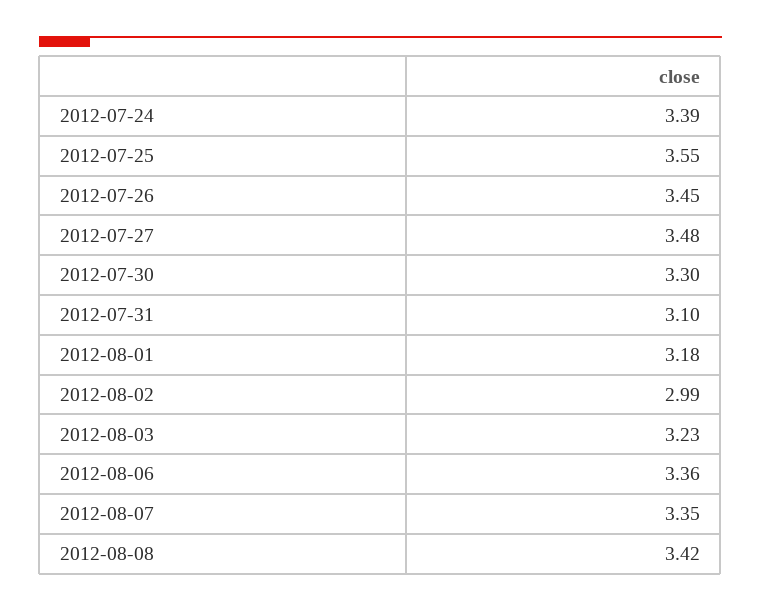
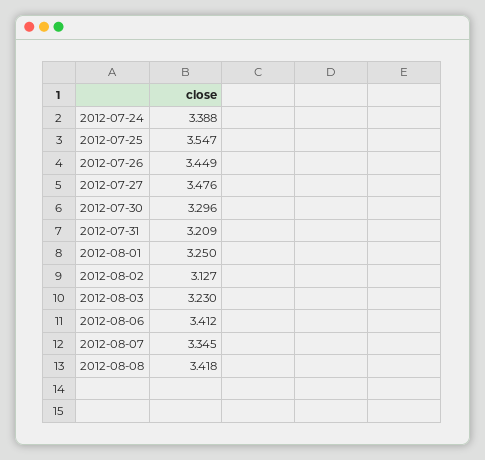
2012-07-31: 3.1 -> 3.209
2012-08-01: 3.18 -> 3.25
2012-08-02: 2.99 -> 3.127
2012-08-06: 3.36 -> 3.412

